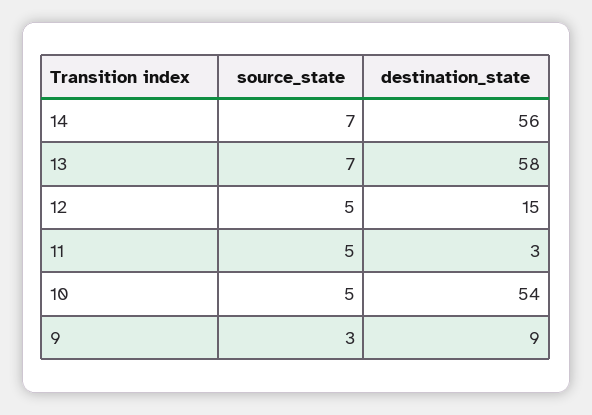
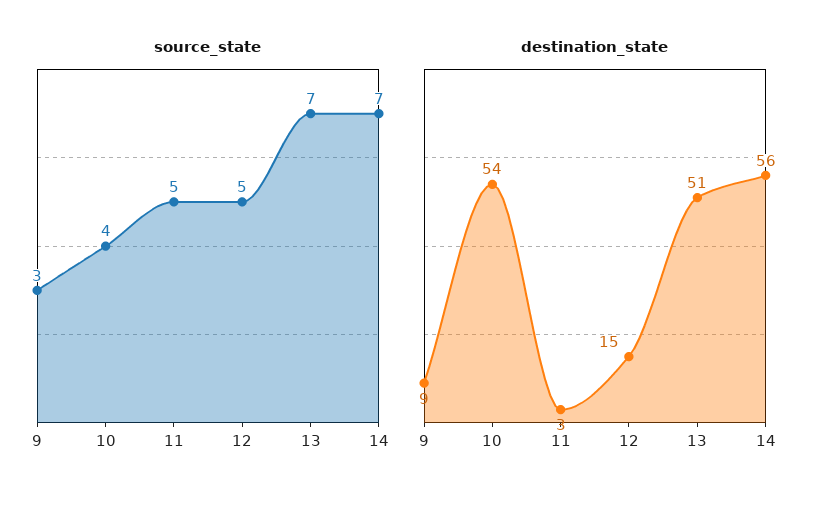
destination_state, 13: 58 -> 51
source_state, 10: 5 -> 4

